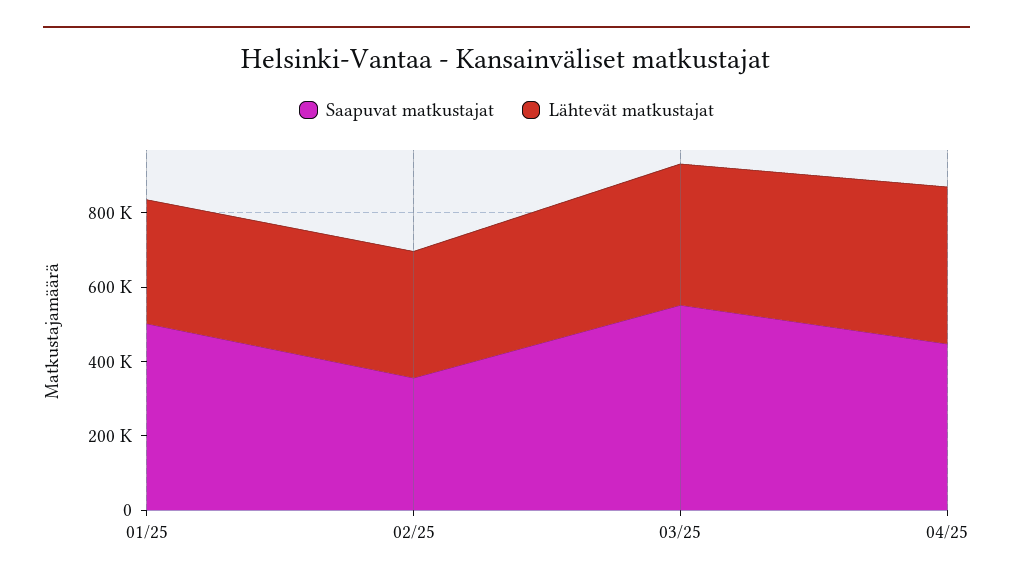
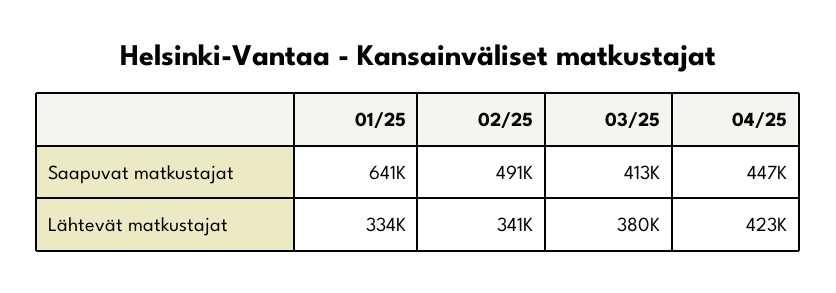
Saapuvat matkustajat, 01/25: 500000 -> 641000
Saapuvat matkustajat, 02/25: 350000 -> 491000
Saapuvat matkustajat, 03/25: 550000 -> 413000

